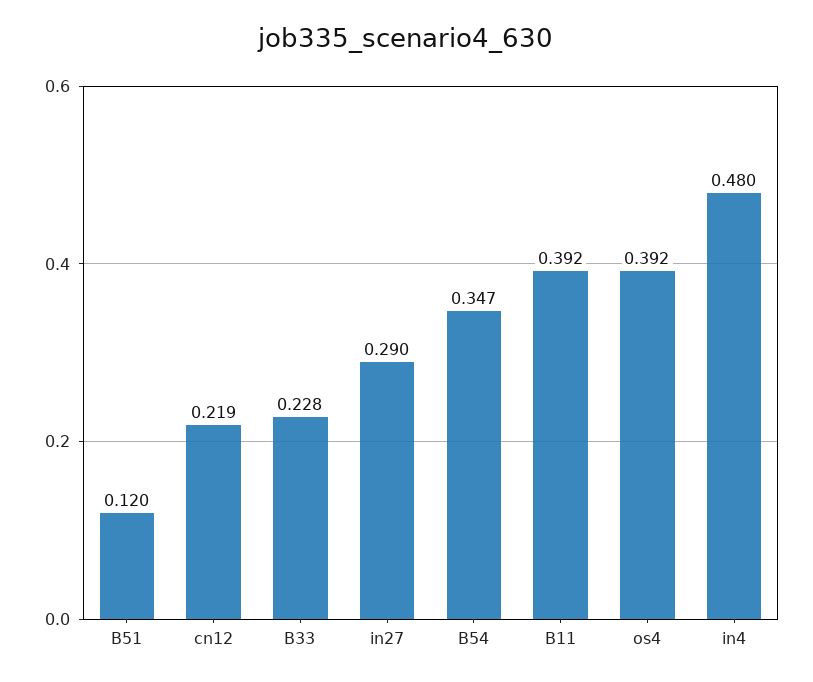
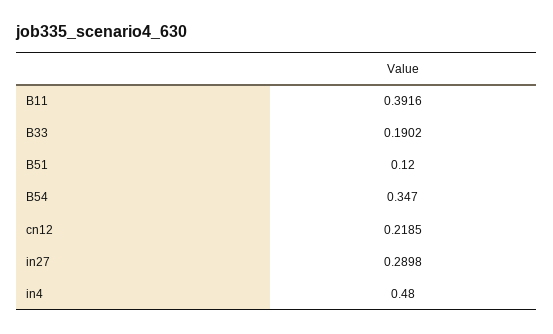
B33: 0.228 -> 0.1902
os4: 0.392 -> none

